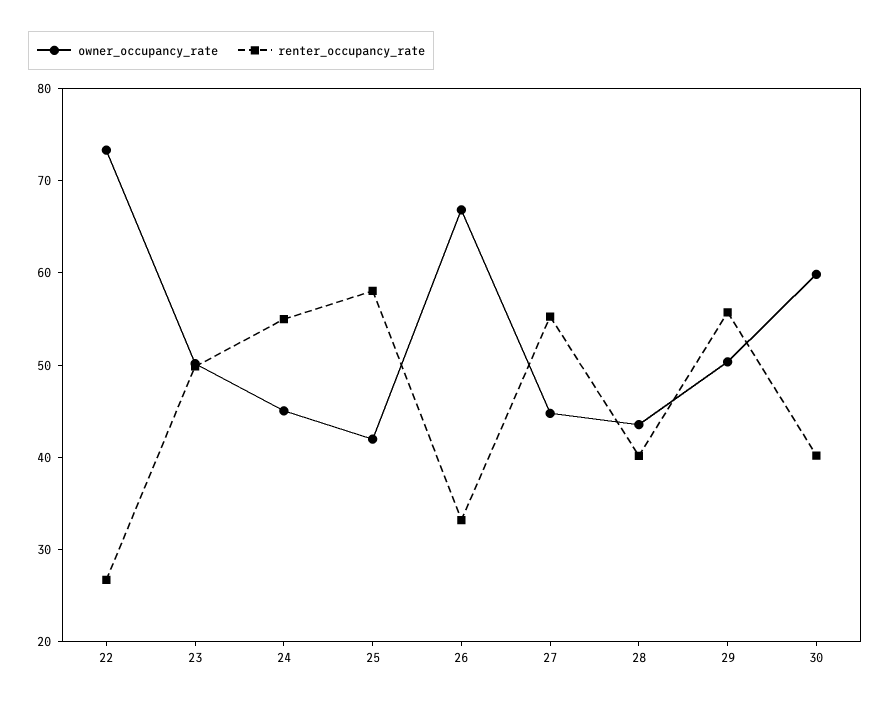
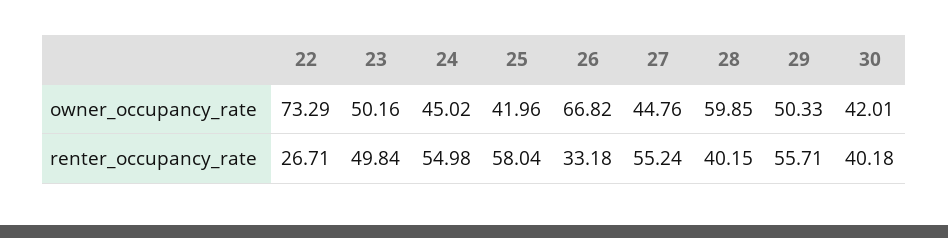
owner_occupancy_rate, 28: 44 -> 59.85
owner_occupancy_rate, 30: 60 -> 42.01

